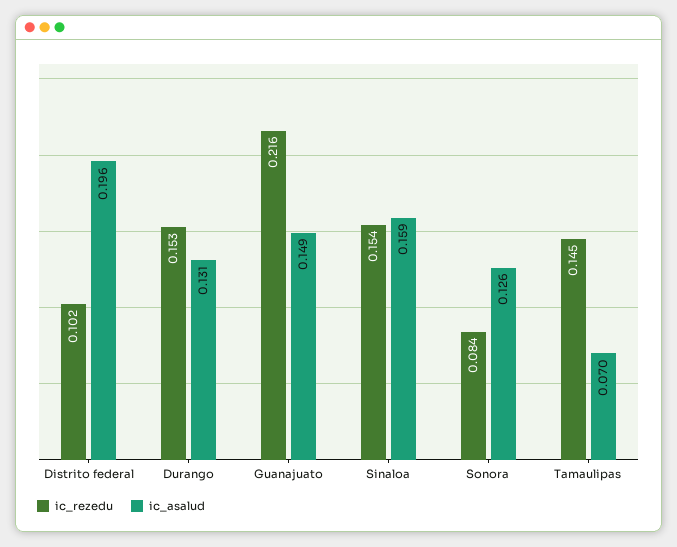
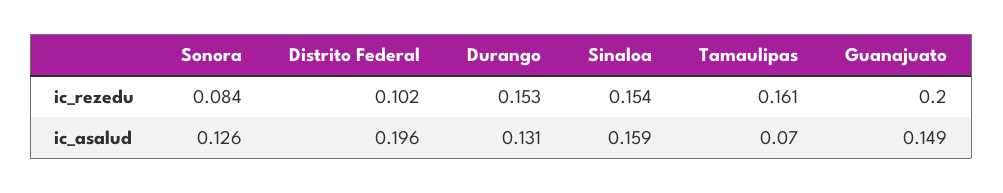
ic_rezedu, Guanajuato: 0.216 -> 0.2
ic_rezedu, Tamaulipas: 0.145 -> 0.161

